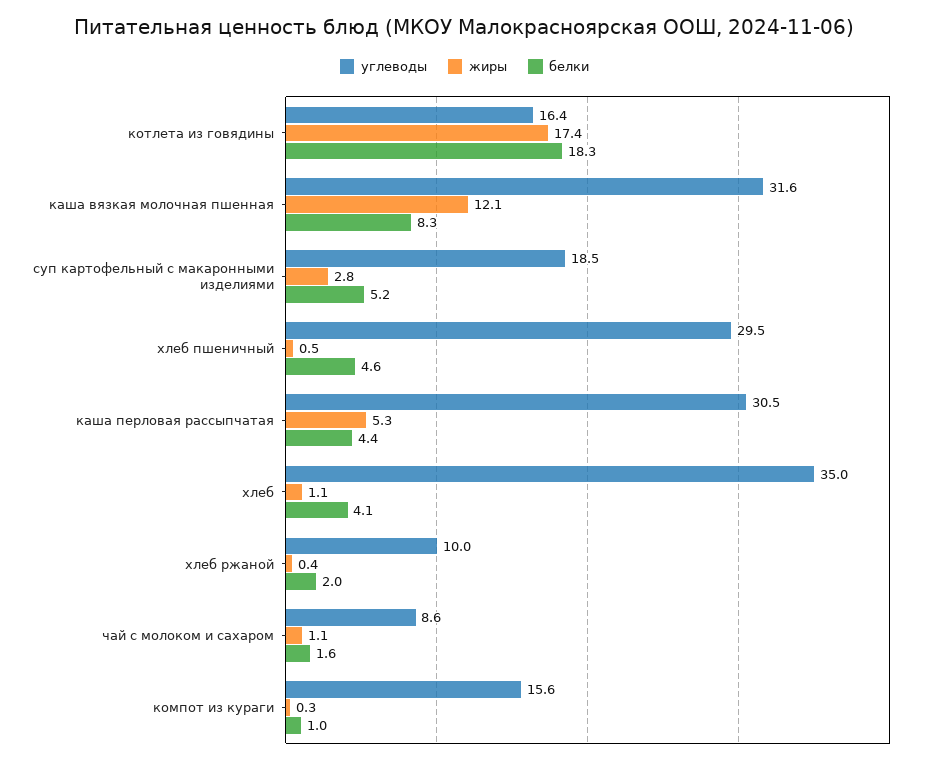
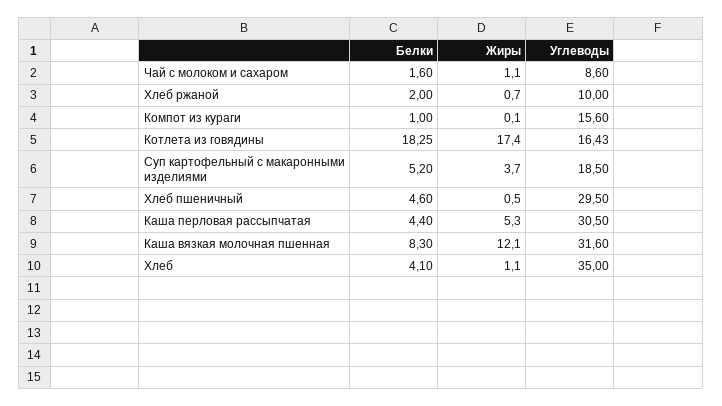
жиры, суп картофельный с макаронными изделиями: 2.8 -> 3.7
жиры, хлеб ржаной: 0.4 -> 0.7
жиры, компот из кураги: 0.3 -> 0.1

